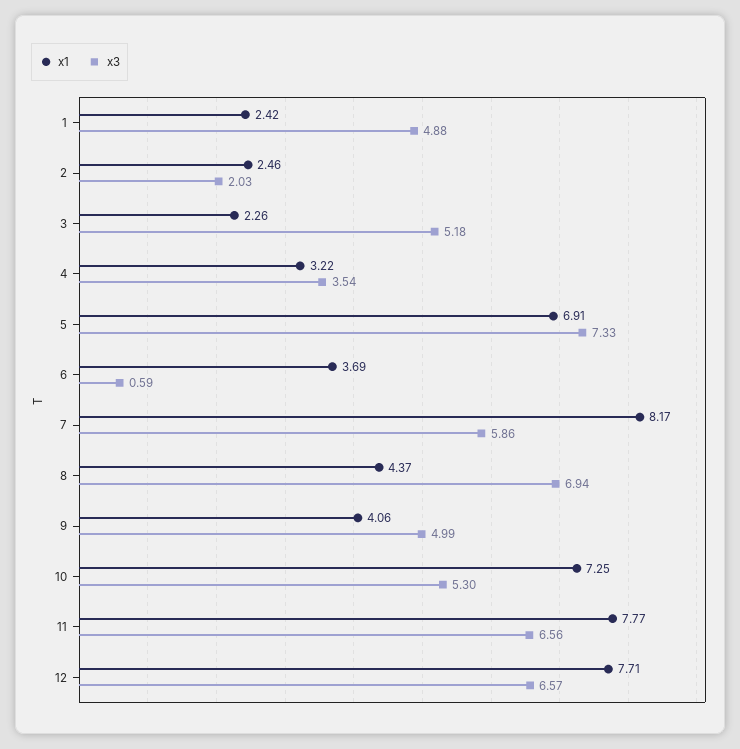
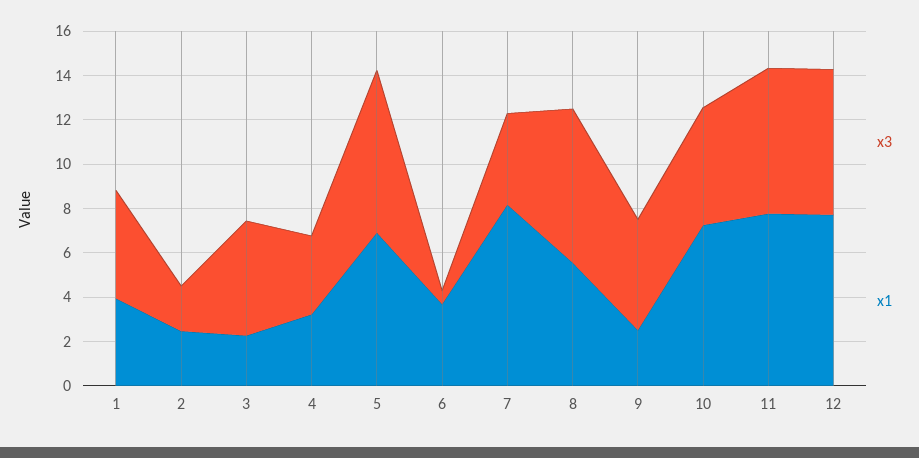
x1, 1: 2.42 -> 4
x3, 7: 5.86 -> 4
x1, 8: 4.37 -> 5.5
x1, 9: 4.06 -> 2.5

